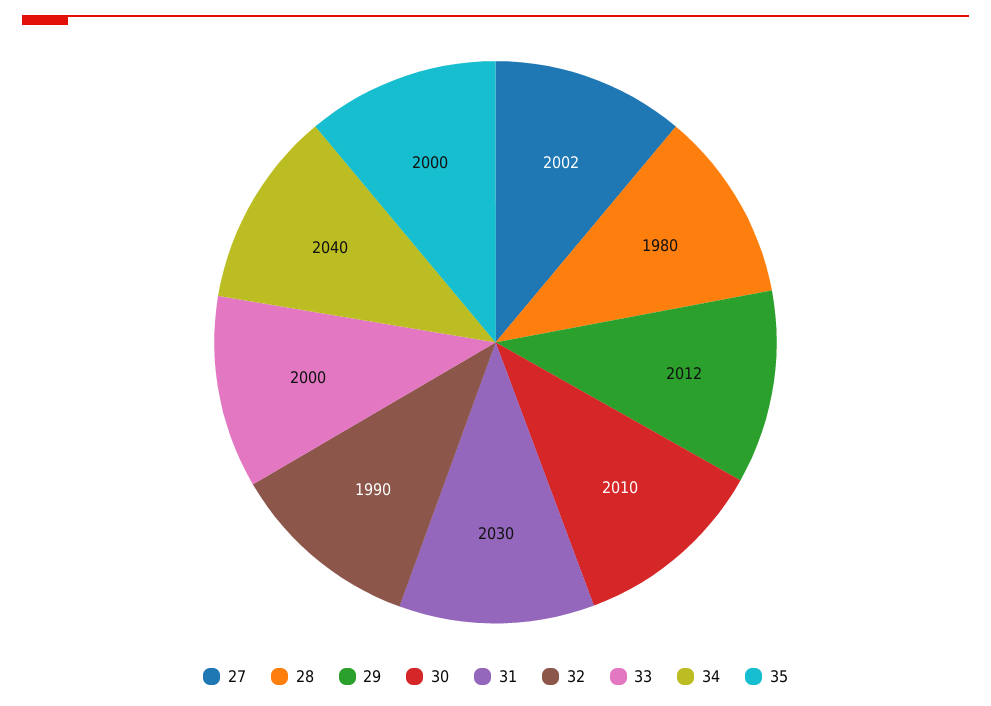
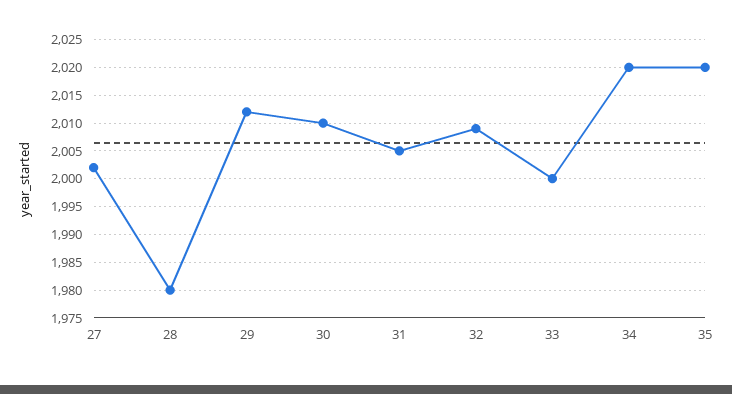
31: 2030 -> 2005
32: 1990 -> 2010
34: 2040 -> 2020
35: 2000 -> 2020

